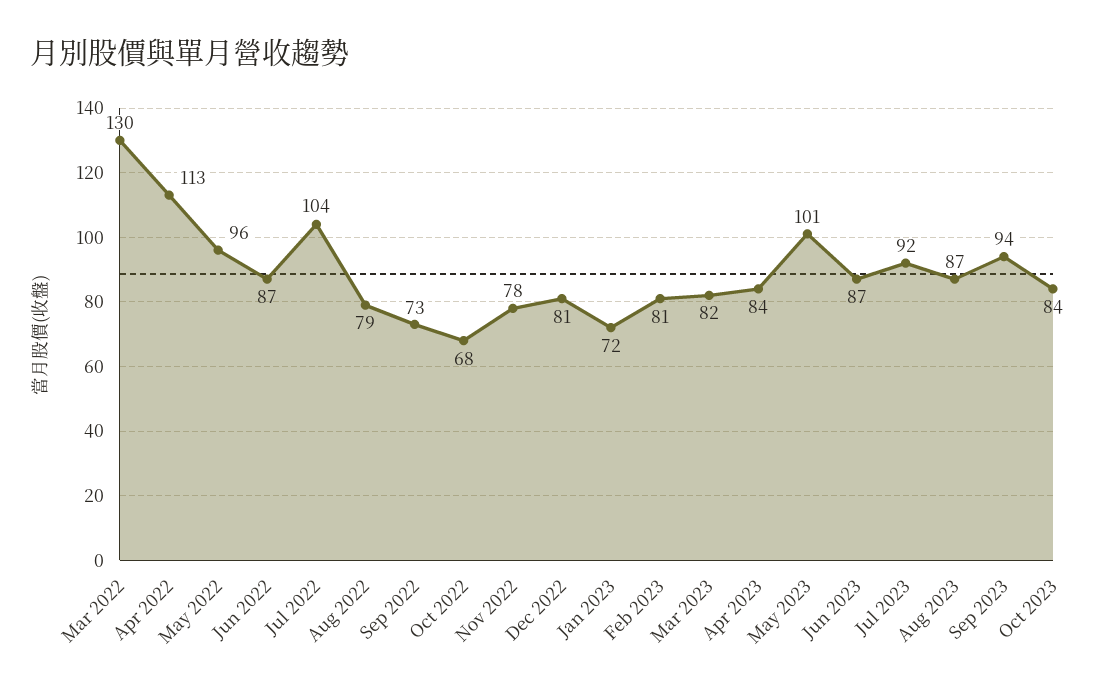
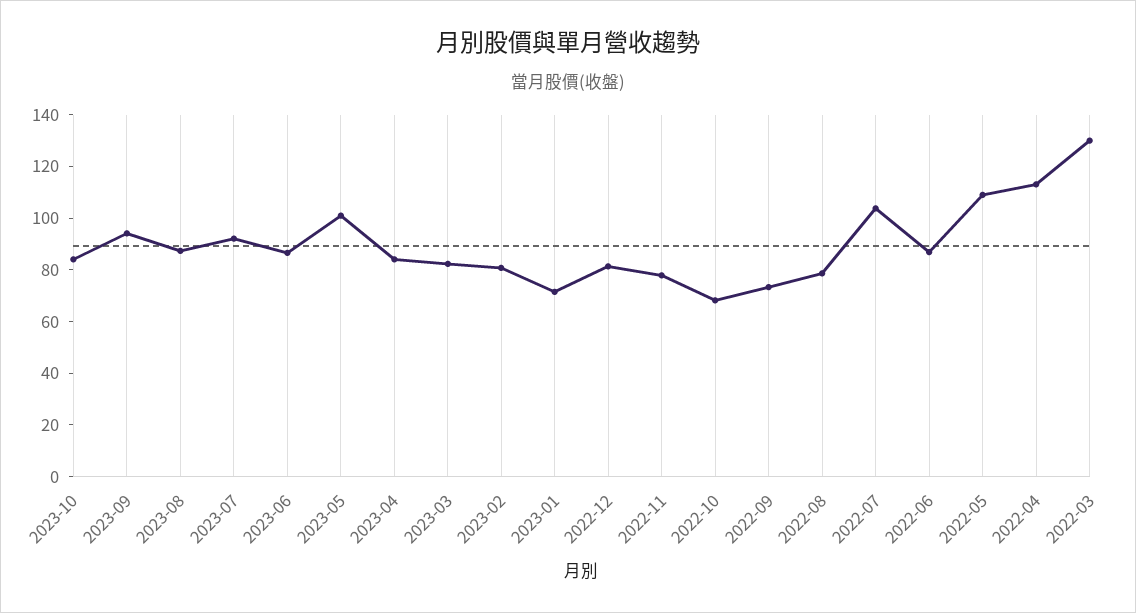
May 2022: 96 -> 110

